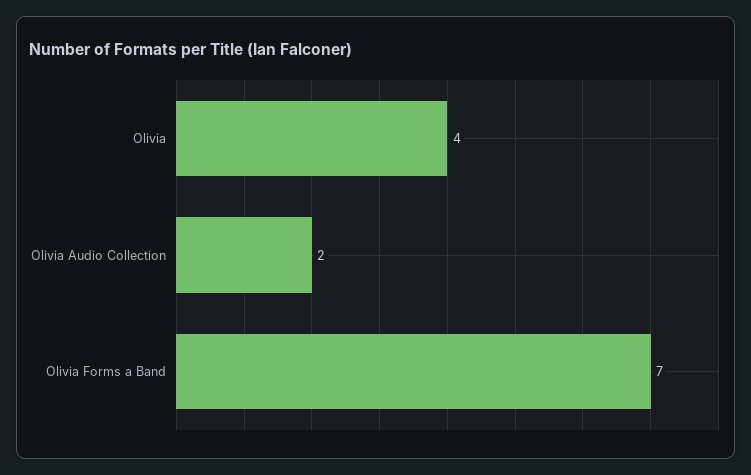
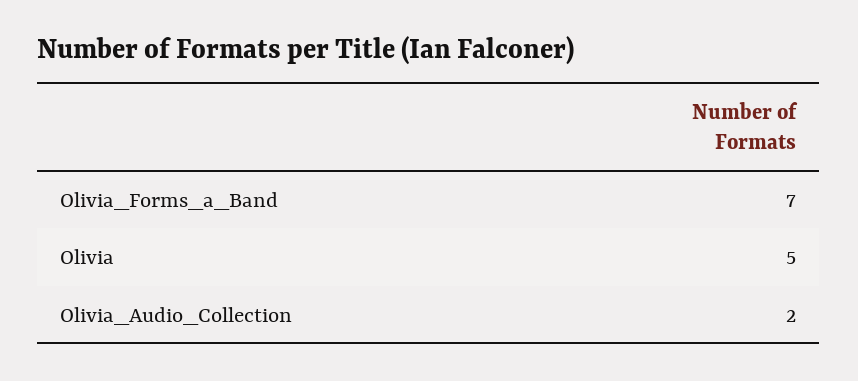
Olivia: 4 -> 5

